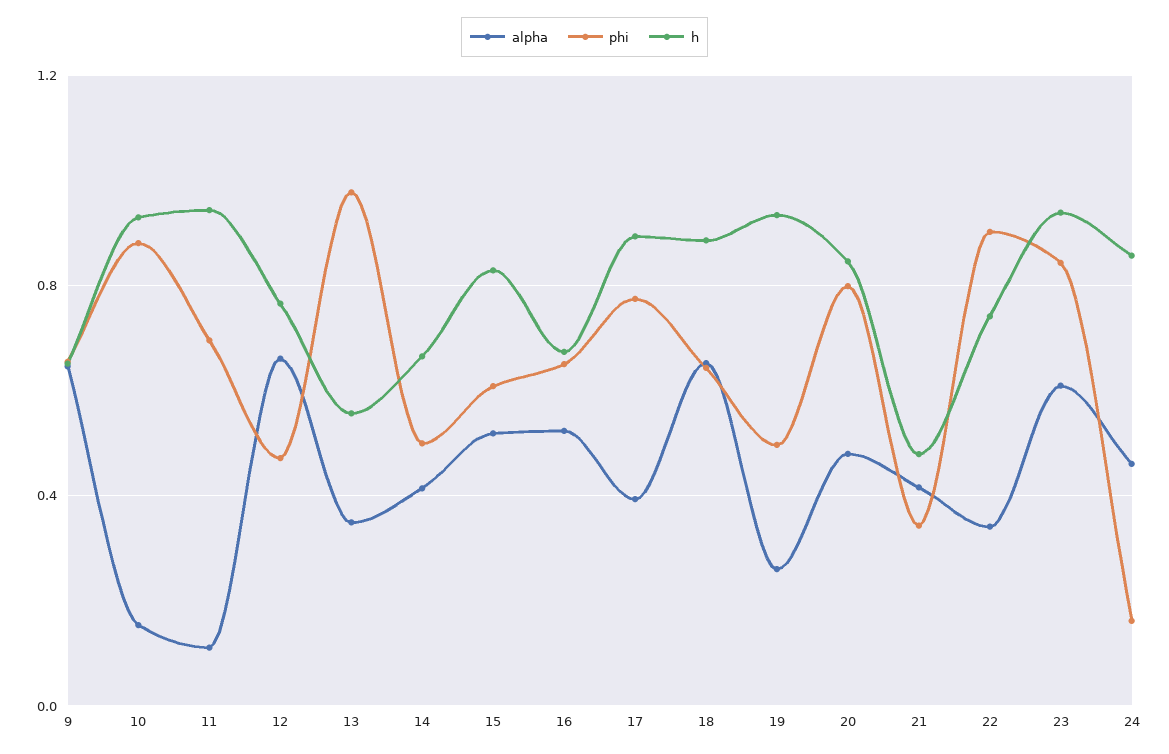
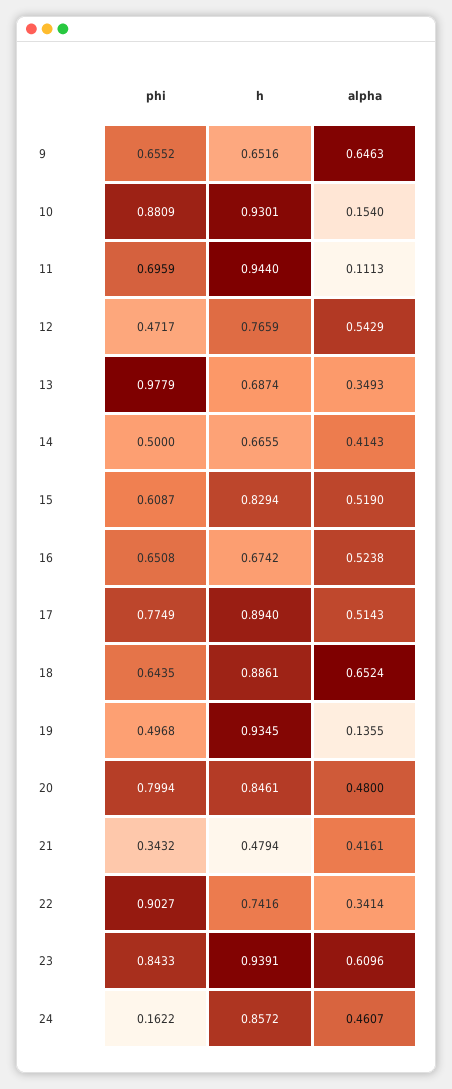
alpha, 12: 0.65 -> 0.5429
h, 13: 0.55 -> 0.6874
alpha, 17: 0.4 -> 0.5143
alpha, 19: 0.25 -> 0.1355

